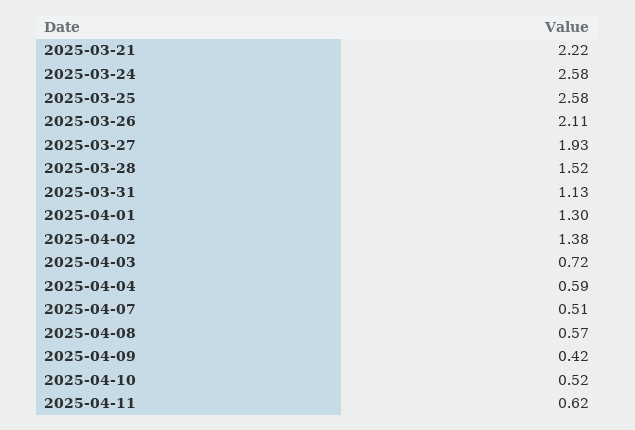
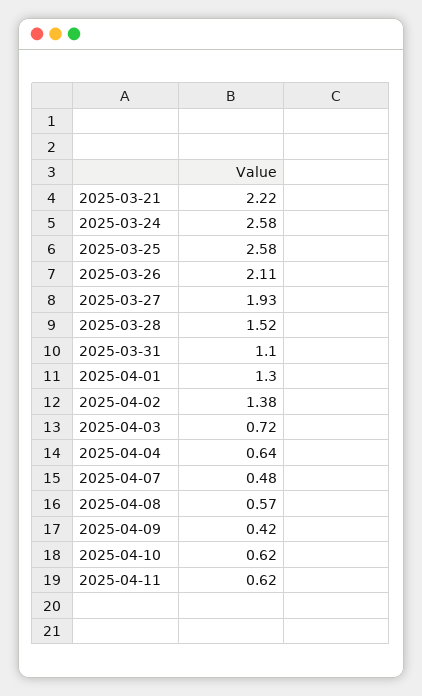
2025-03-31: 1.13 -> 1.1
2025-04-04: 0.59 -> 0.64
2025-04-07: 0.51 -> 0.48
2025-04-10: 0.52 -> 0.62

